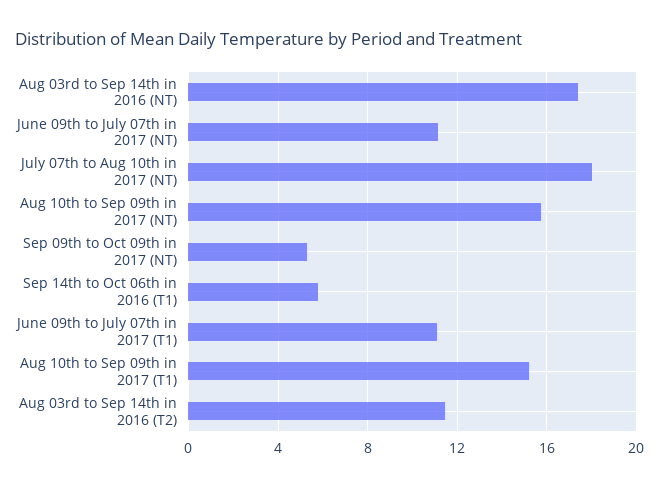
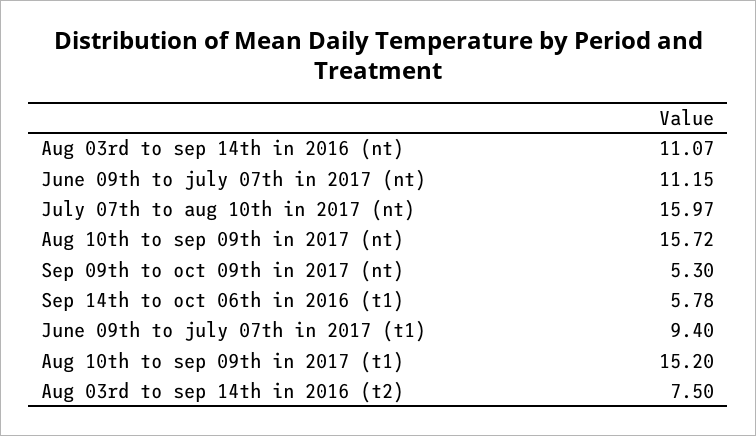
Aug 03rd to Sep 14th in 2016 (NT): 17.5 -> 11.07
July 07th to Aug 10th in 2017 (NT): 18 -> 15.97
June 09th to July 07th in 2017 (T1): 11 -> 9.4
Aug 03rd to Sep 14th in 2016 (T2): 11.5 -> 7.5

